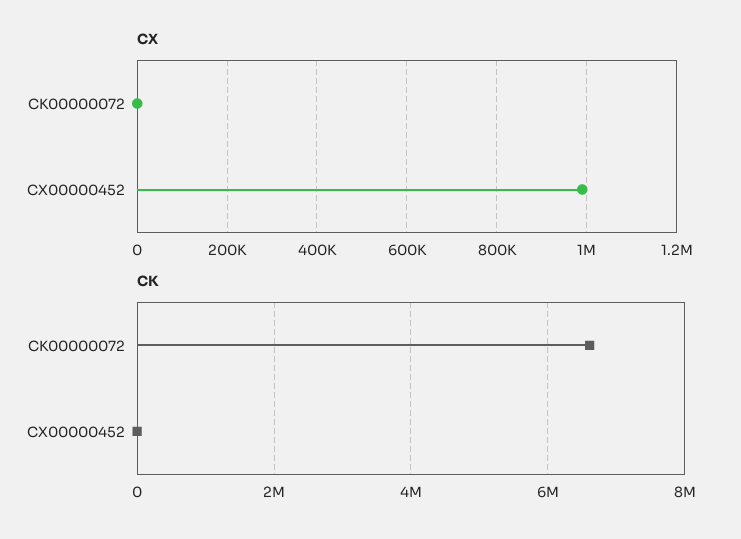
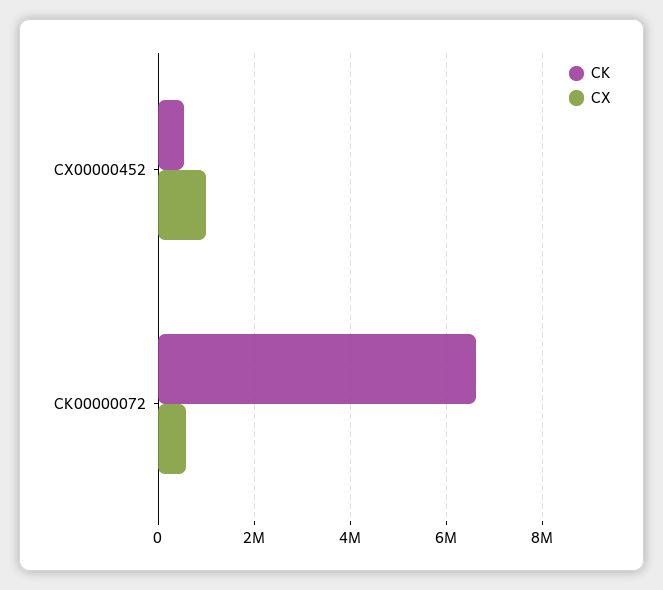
CX, CK00000072: 0 -> 600000
CK, CX00000452: 0 -> 600000

